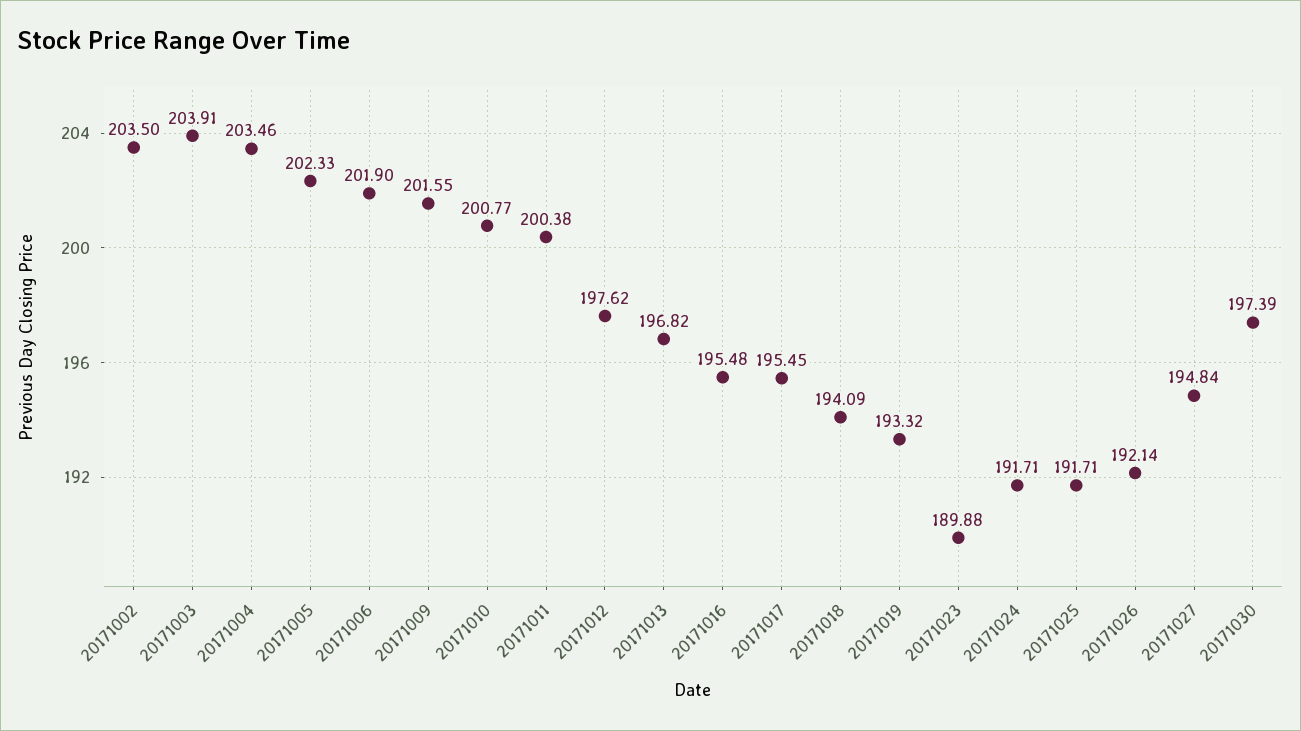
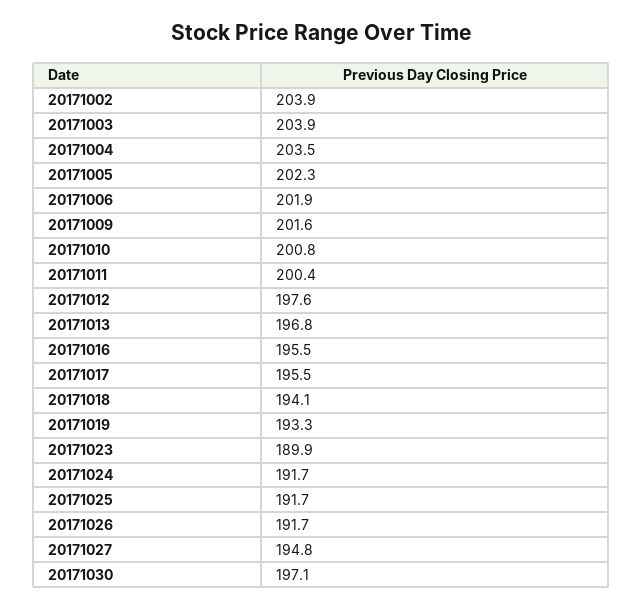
20171002: 203.5 -> 203.9
20171026: 192.14 -> 191.7
20171030: 197.39 -> 197.1

